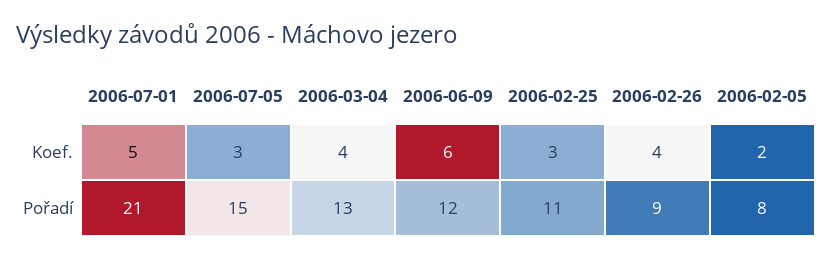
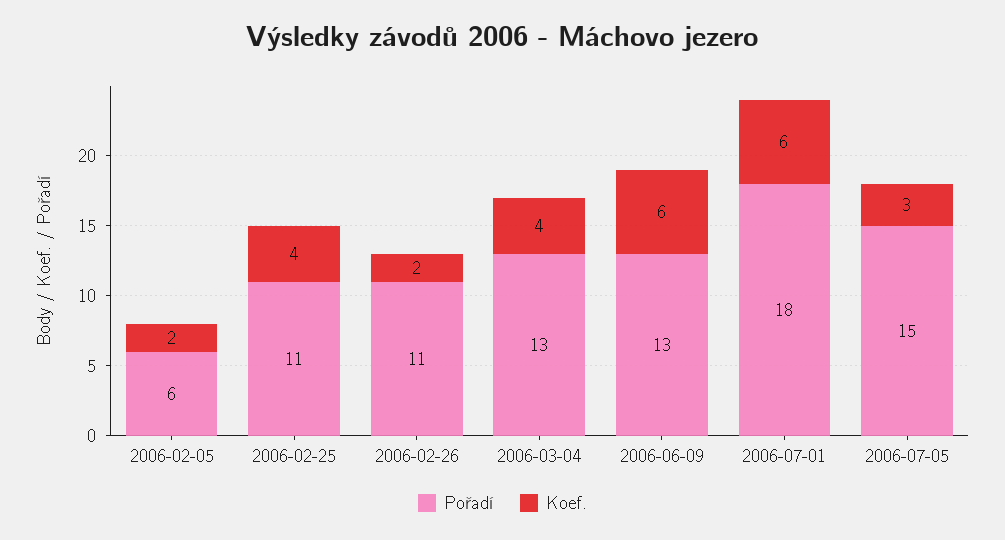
Koef., 2006-07-01: 5 -> 6
Koef., 2006-02-25: 3 -> 4
Koef., 2006-02-26: 4 -> 2
Pořadí, 2006-07-01: 21 -> 18
Pořadí, 2006-06-09: 12 -> 13
Pořadí, 2006-02-26: 9 -> 11
Pořadí, 2006-02-05: 8 -> 6

